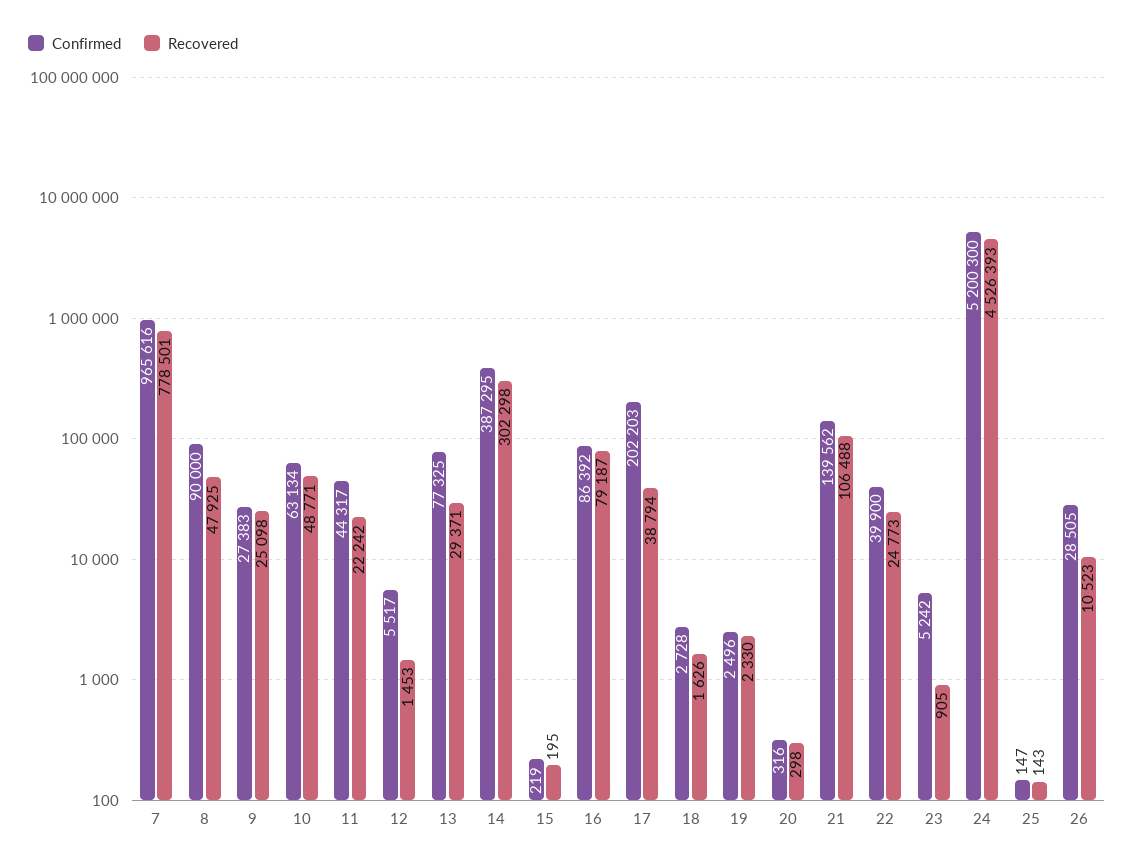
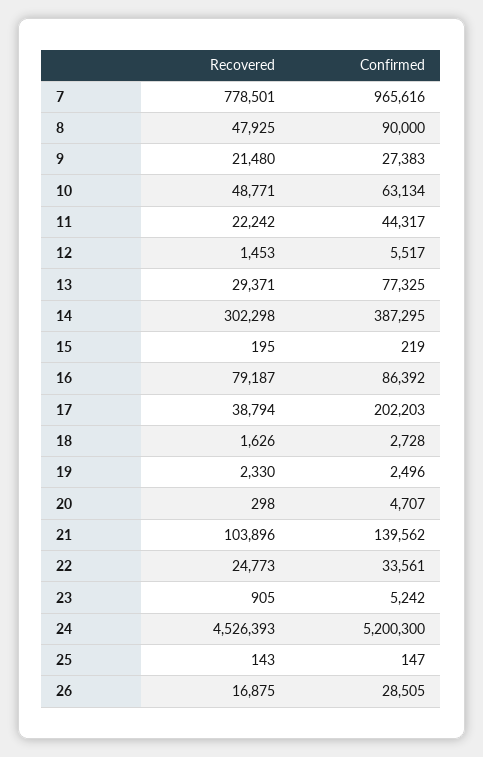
Recovered, 9: 25098 -> 21480
Confirmed, 20: 316 -> 4707
Recovered, 21: 106488 -> 103896
Confirmed, 22: 39900 -> 33561
Recovered, 26: 10523 -> 16875

